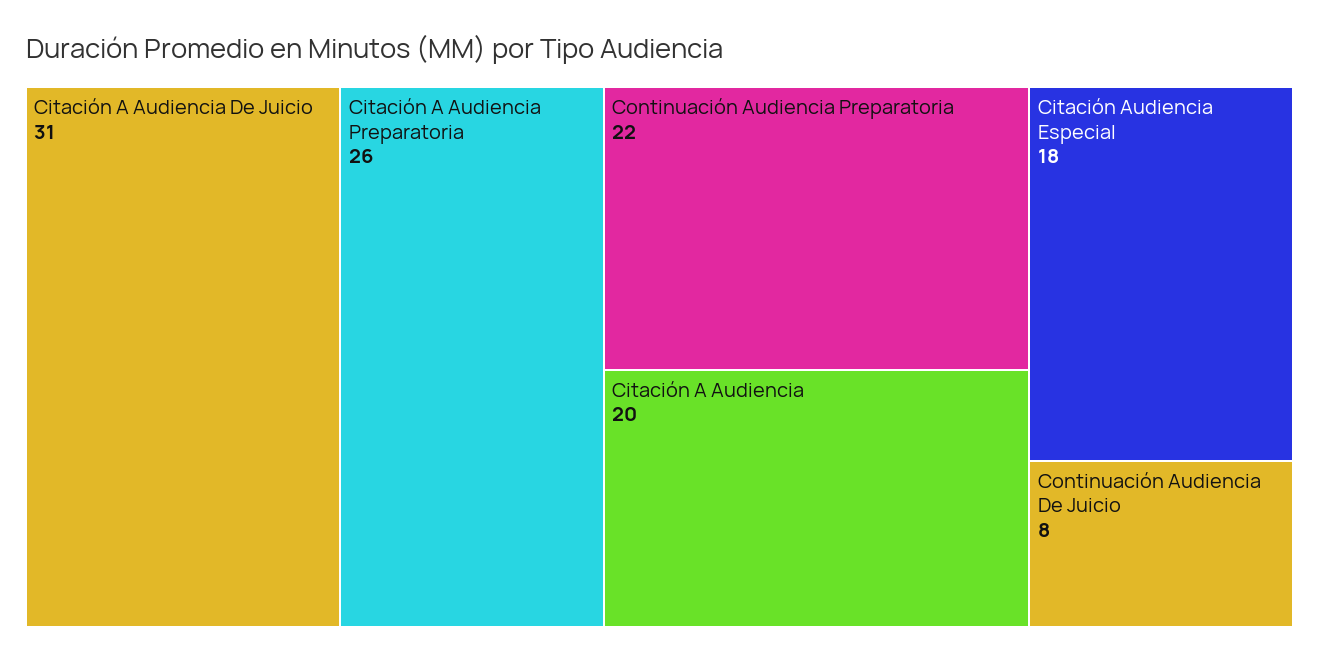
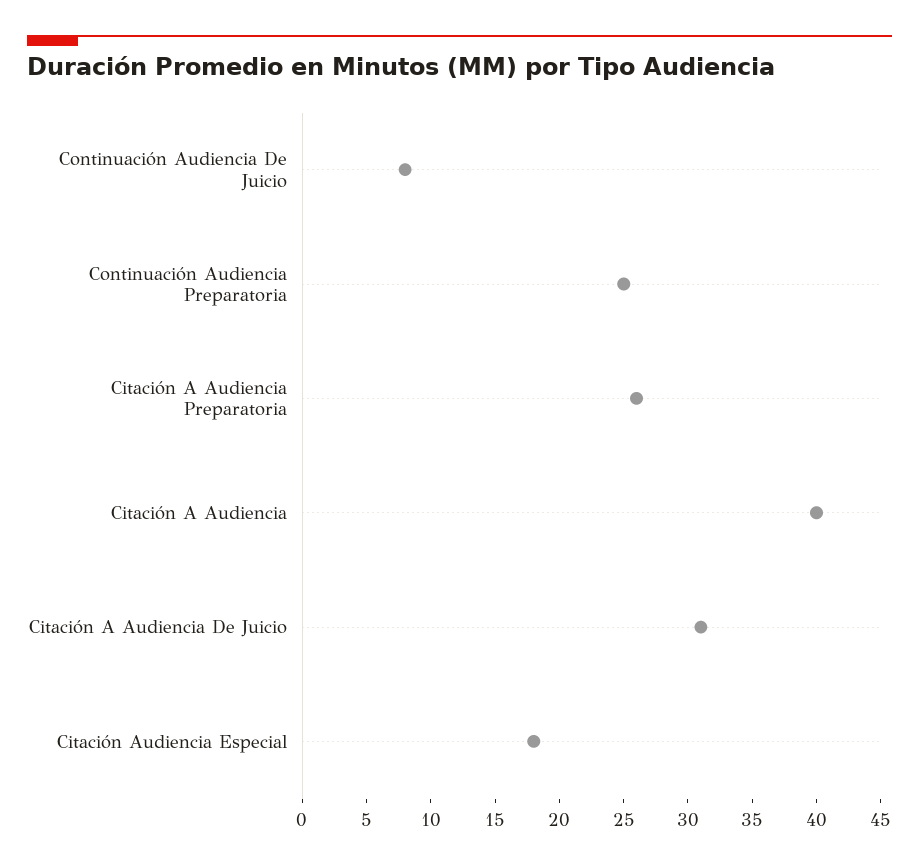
Continuación Audiencia Preparatoria: 22 -> 25
Citación A Audiencia: 20 -> 40

